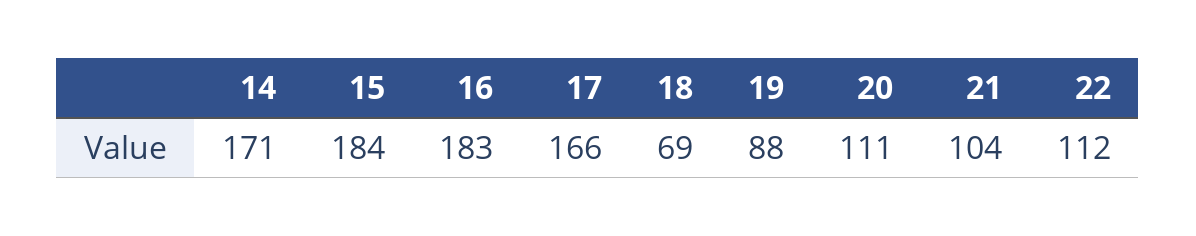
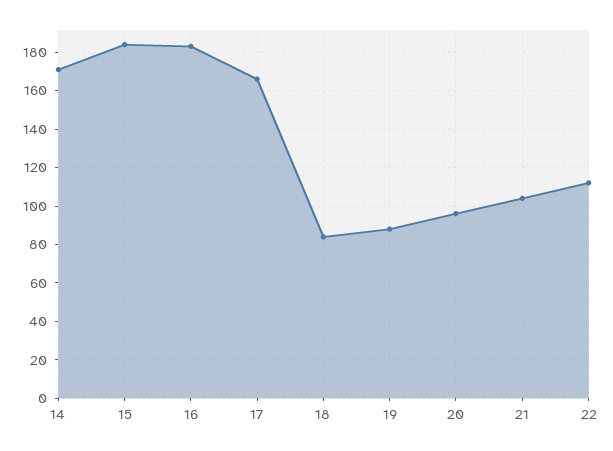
18: 69 -> 85
20: 111 -> 95

